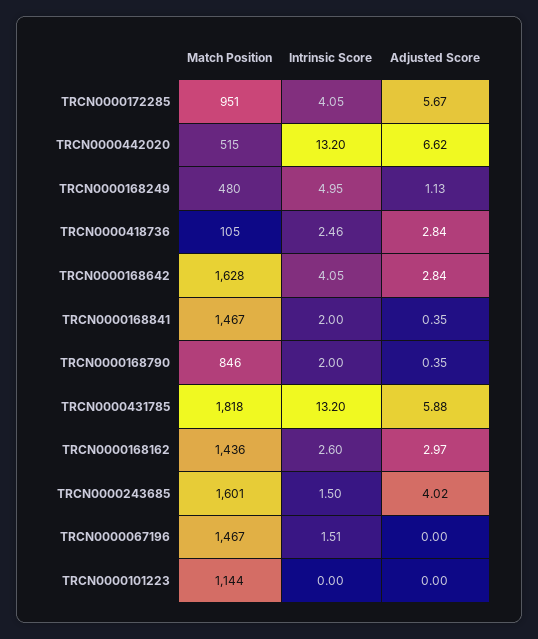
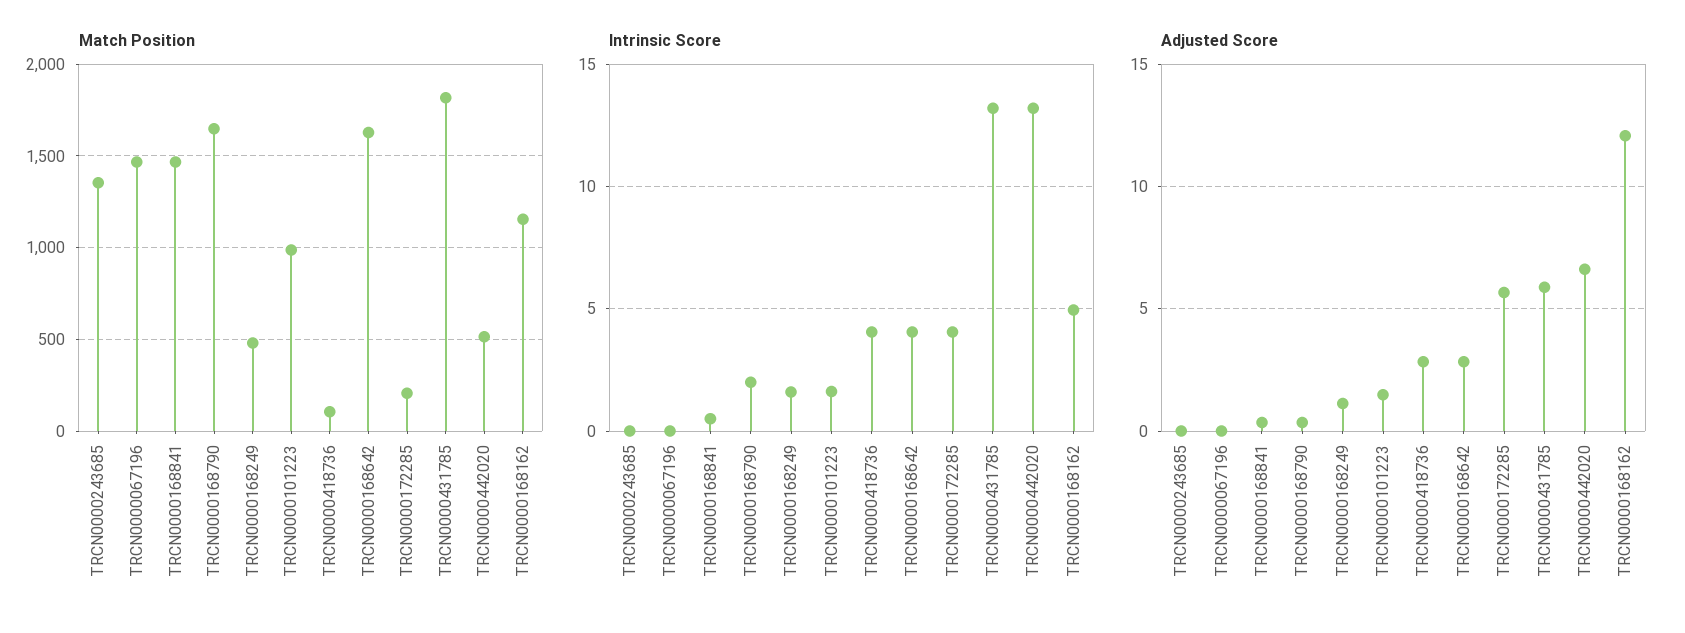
Match Position, TRCN0000172285: 951 -> 200
Intrinsic Score, TRCN0000168249: 4.95 -> 1.5
Intrinsic Score, TRCN0000418736: 2.46 -> 4
Intrinsic Score, TRCN0000168841: 2 -> 0.5
Match Position, TRCN0000168790: 846 -> 1650
Match Position, TRCN0000168162: 1436 -> 1150
Intrinsic Score, TRCN0000168162: 2.6 -> 5
Adjusted Score, TRCN0000168162: 2.97 -> 12
Match Position, TRCN0000243685: 1601 -> 1350
Intrinsic Score, TRCN0000243685: 1.5 -> 0
Adjusted Score, TRCN0000243685: 4.02 -> 0
Intrinsic Score, TRCN0000067196: 1.51 -> 0
Match Position, TRCN0000101223: 1144 -> 1000
Intrinsic Score, TRCN0000101223: 0 -> 1.5
Adjusted Score, TRCN0000101223: 0 -> 1.5

